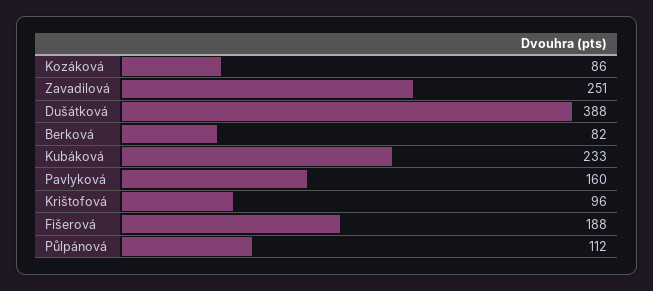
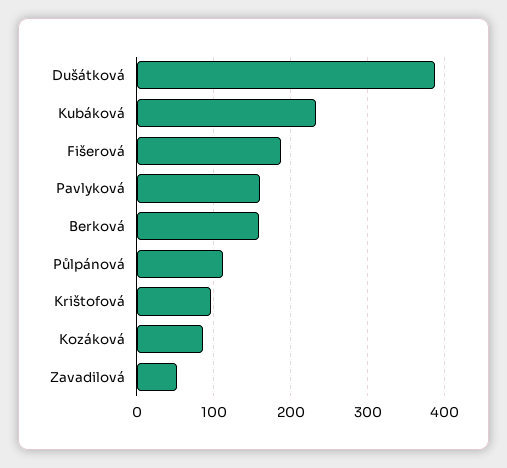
Zavadilová: 251 -> 50
Berková: 82 -> 160

